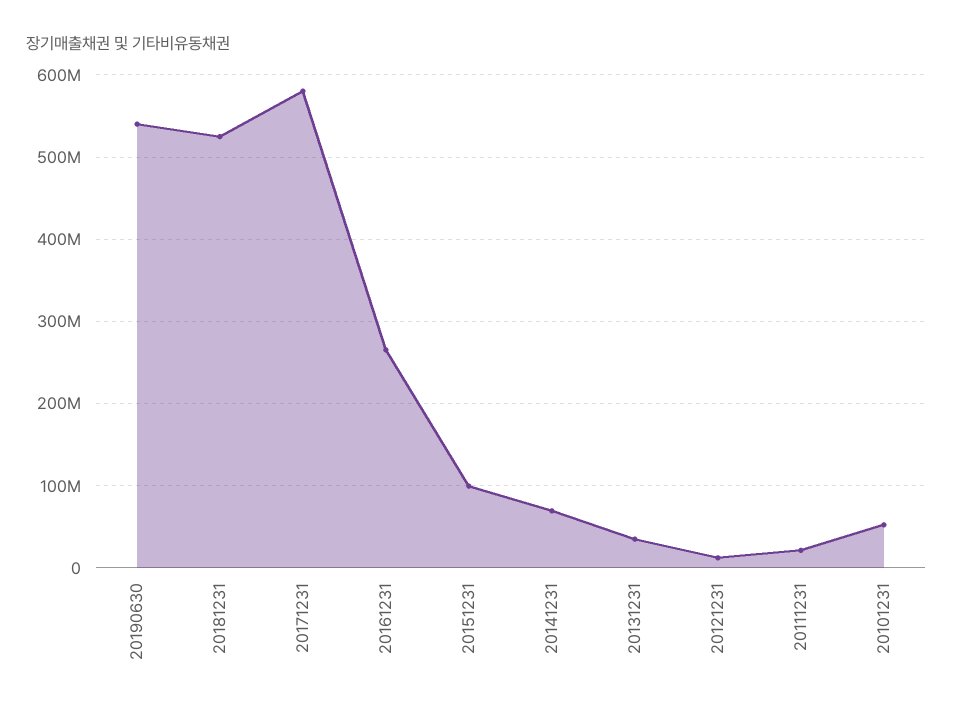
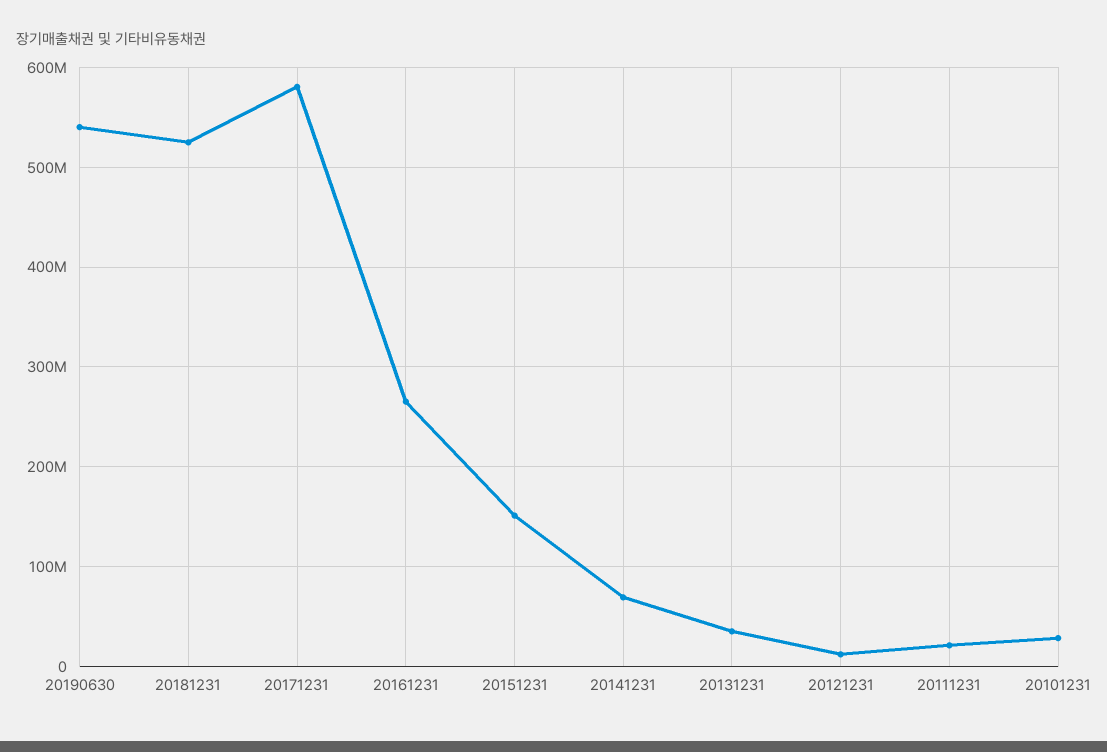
20151231: 100000000 -> 150000000
20101231: 50000000 -> 30000000

